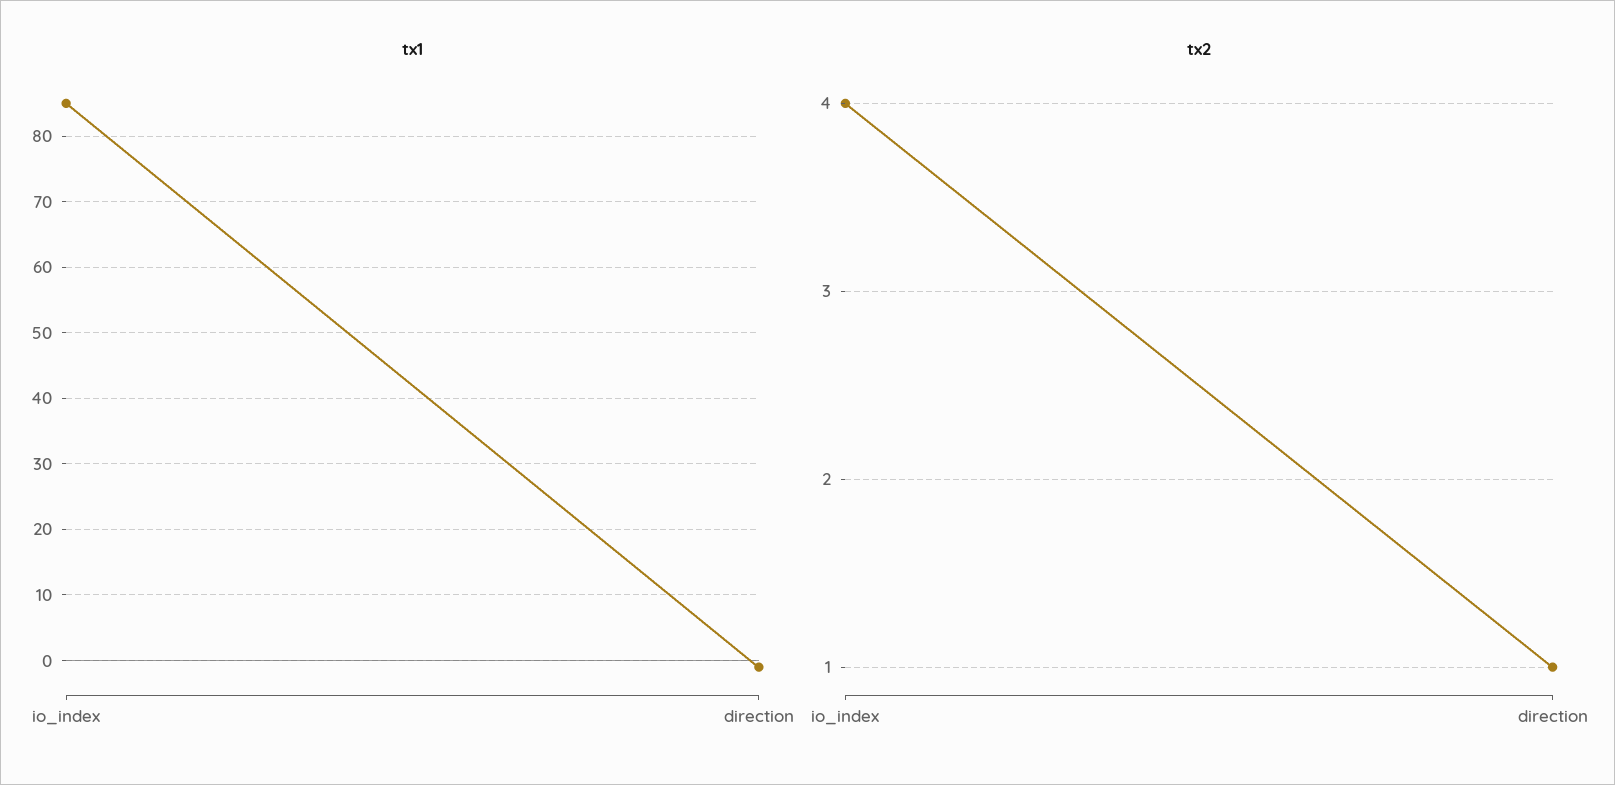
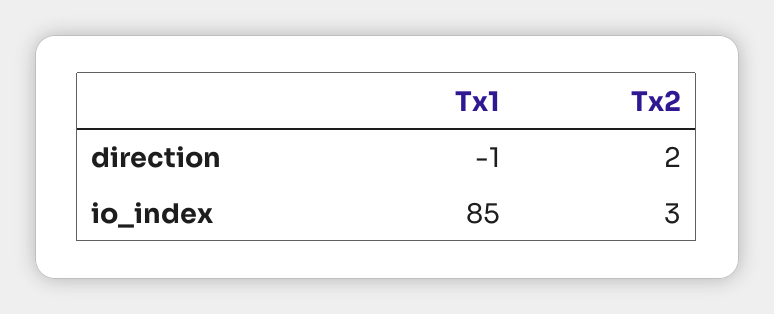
tx2, io_index: 4 -> 3
tx2, direction: 1 -> 2

